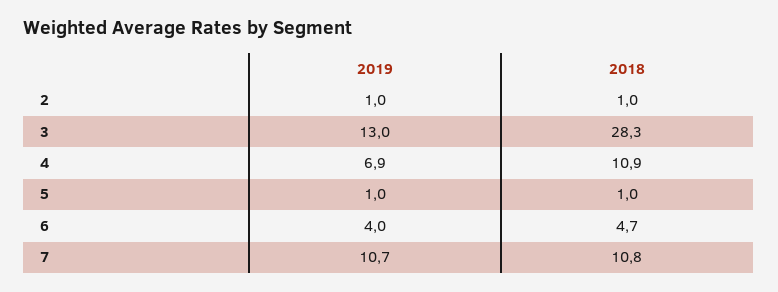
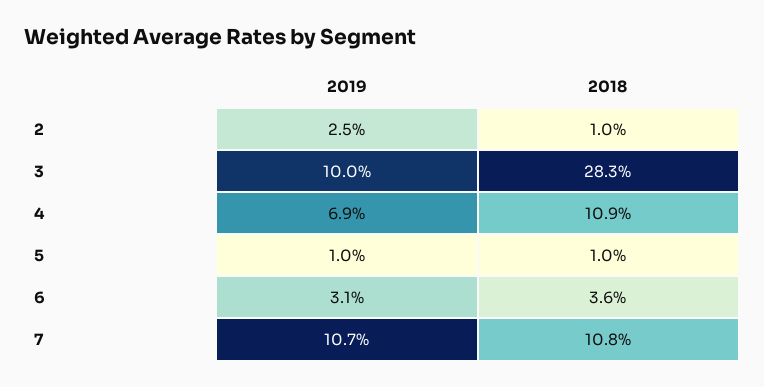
2019, 2: 1 -> 2.5
2019, 3: 13 -> 10
2019, 6: 4 -> 3.1
2018, 6: 4.7 -> 3.6

